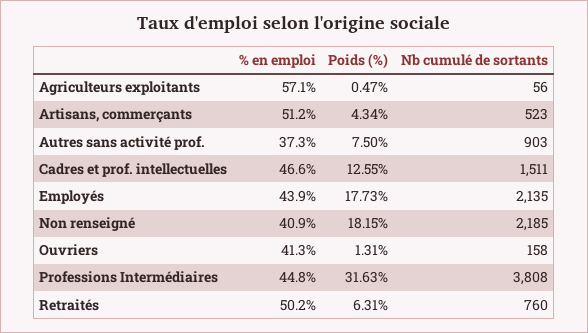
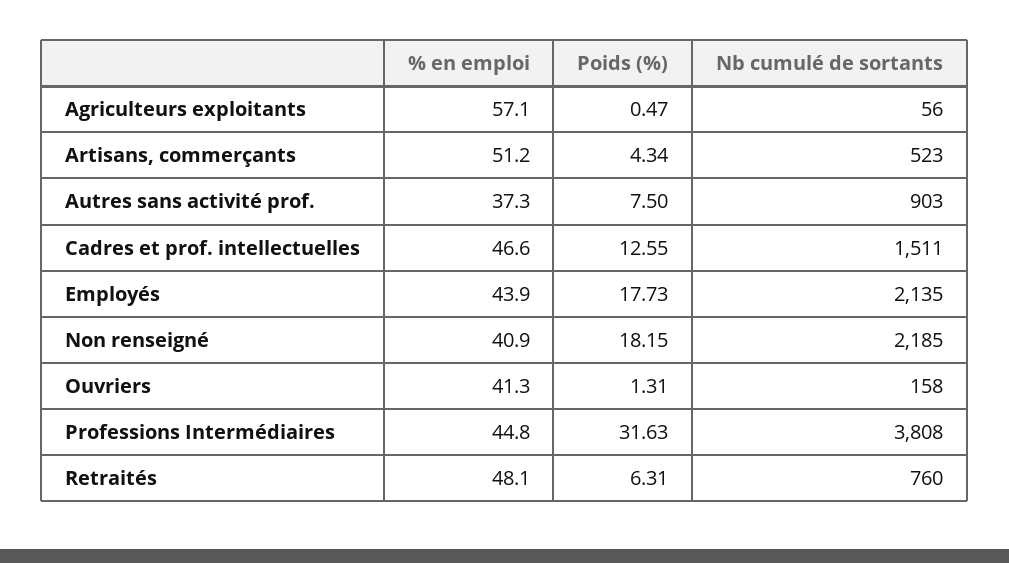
% en emploi, Retraités: 50.2 -> 48.1

